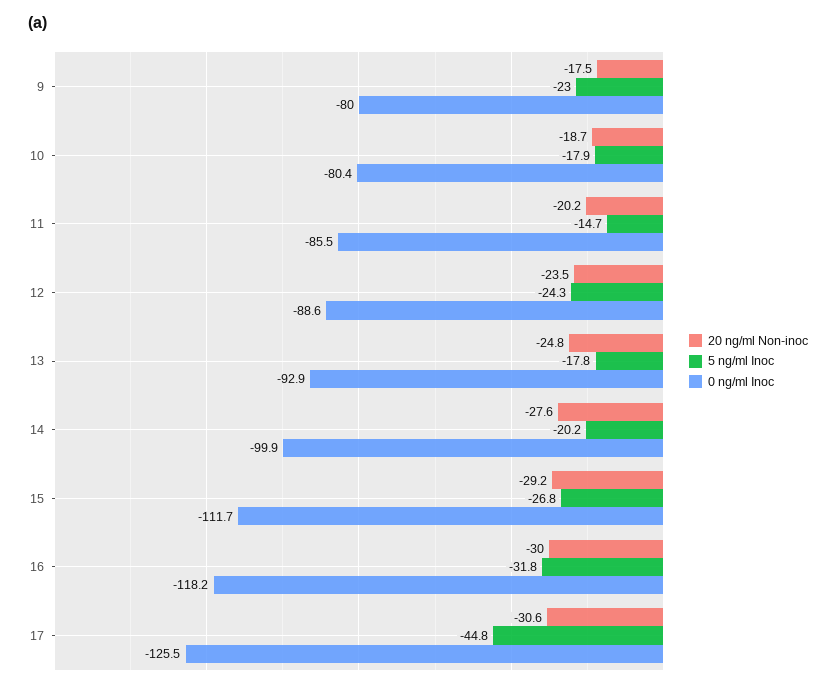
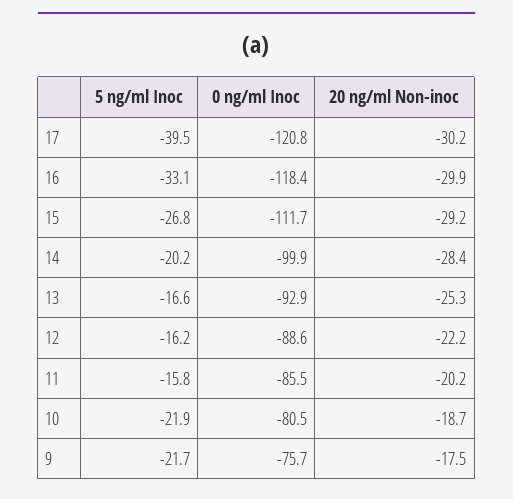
5 ng/ml Inoc, 9: -23 -> -21.7
0 ng/ml Inoc, 9: -80 -> -75.7
5 ng/ml Inoc, 10: -17.9 -> -21.9
0 ng/ml Inoc, 10: -80.4 -> -80.5
5 ng/ml Inoc, 11: -14.7 -> -15.8
20 ng/ml Non-inoc, 12: -23.5 -> -22.2
5 ng/ml Inoc, 12: -24.3 -> -16.2
20 ng/ml Non-inoc, 13: -24.8 -> -25.3
5 ng/ml Inoc, 13: -17.8 -> -16.6
20 ng/ml Non-inoc, 14: -27.6 -> -28.4
20 ng/ml Non-inoc, 16: -30 -> -29.9
5 ng/ml Inoc, 16: -31.8 -> -33.1
0 ng/ml Inoc, 16: -118.2 -> -118.4
20 ng/ml Non-inoc, 17: -30.6 -> -30.2
5 ng/ml Inoc, 17: -44.8 -> -39.5
0 ng/ml Inoc, 17: -125.5 -> -120.8

